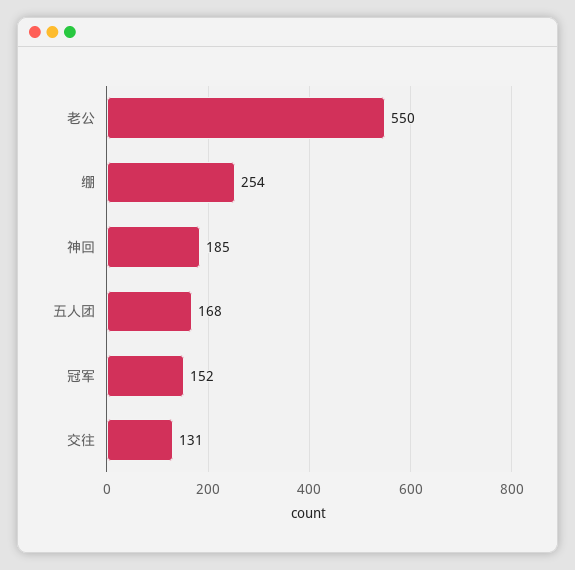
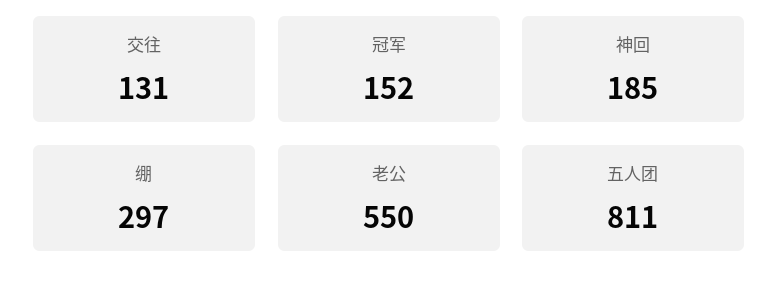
绷: 254 -> 297
五人团: 168 -> 811

